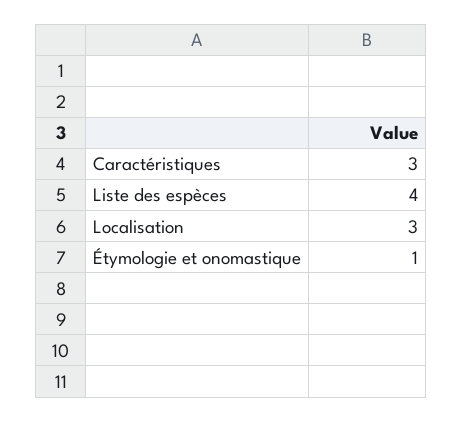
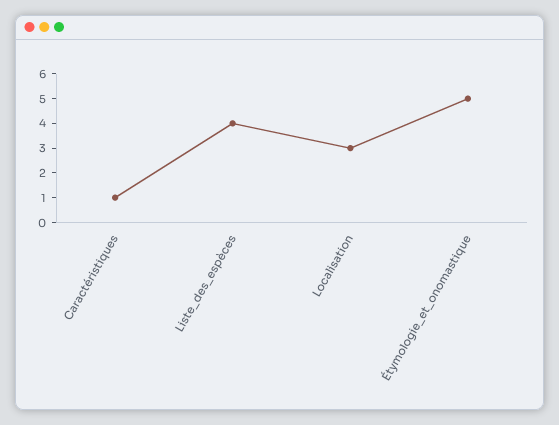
Caractéristiques: 3 -> 1
Étymologie et onomastique: 1 -> 5

